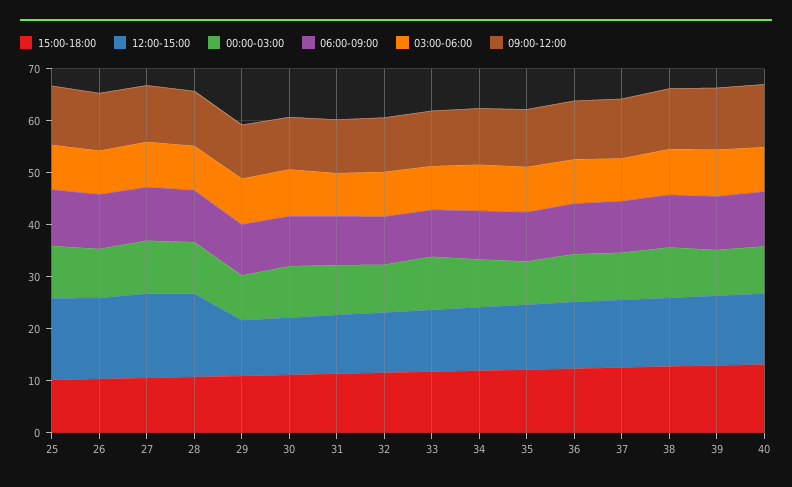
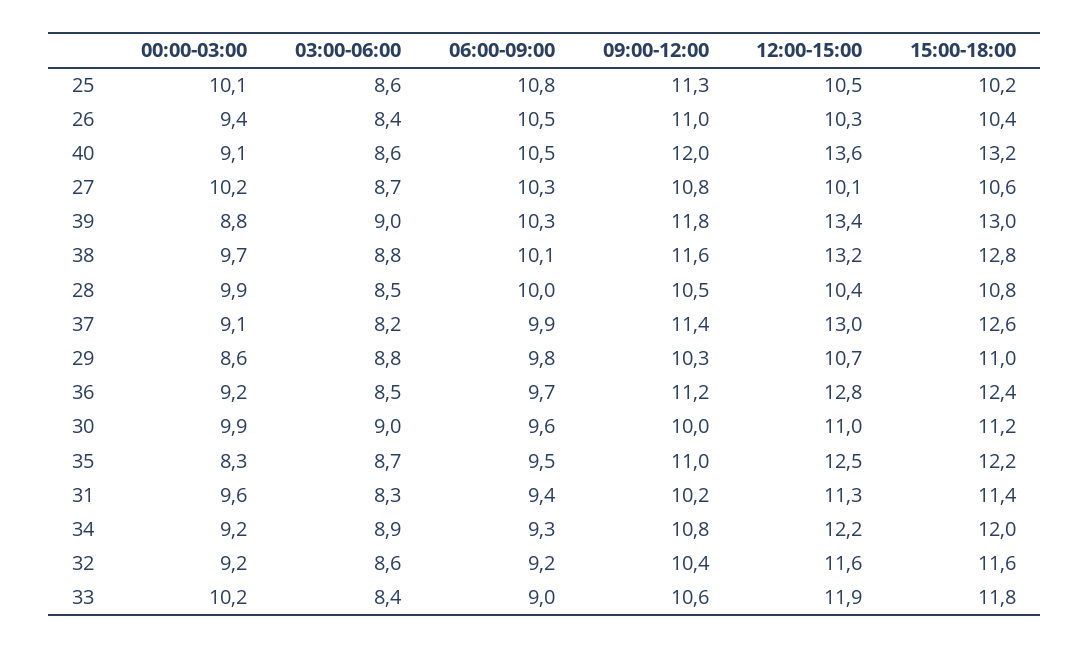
12:00-15:00, 25: 16 -> 10.5
12:00-15:00, 26: 16 -> 10.3
12:00-15:00, 27: 16 -> 10.1
12:00-15:00, 28: 16 -> 10.4

